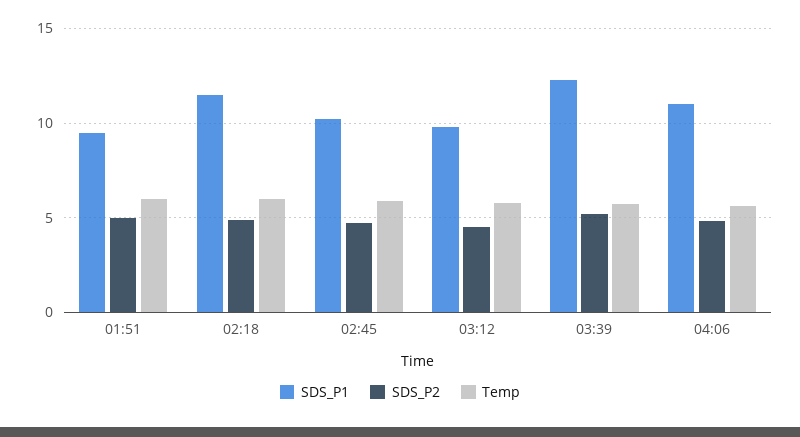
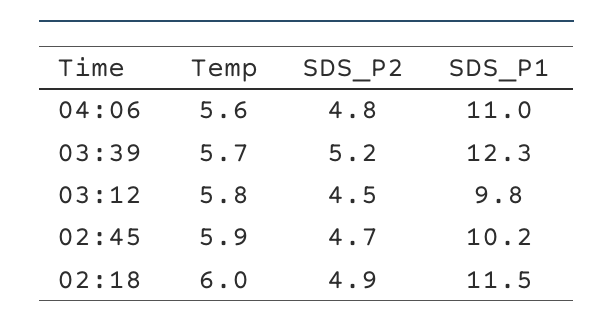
SDS_P1, 01:51: 9.5 -> none
SDS_P2, 01:51: 5 -> none
Temp, 01:51: 6 -> none

